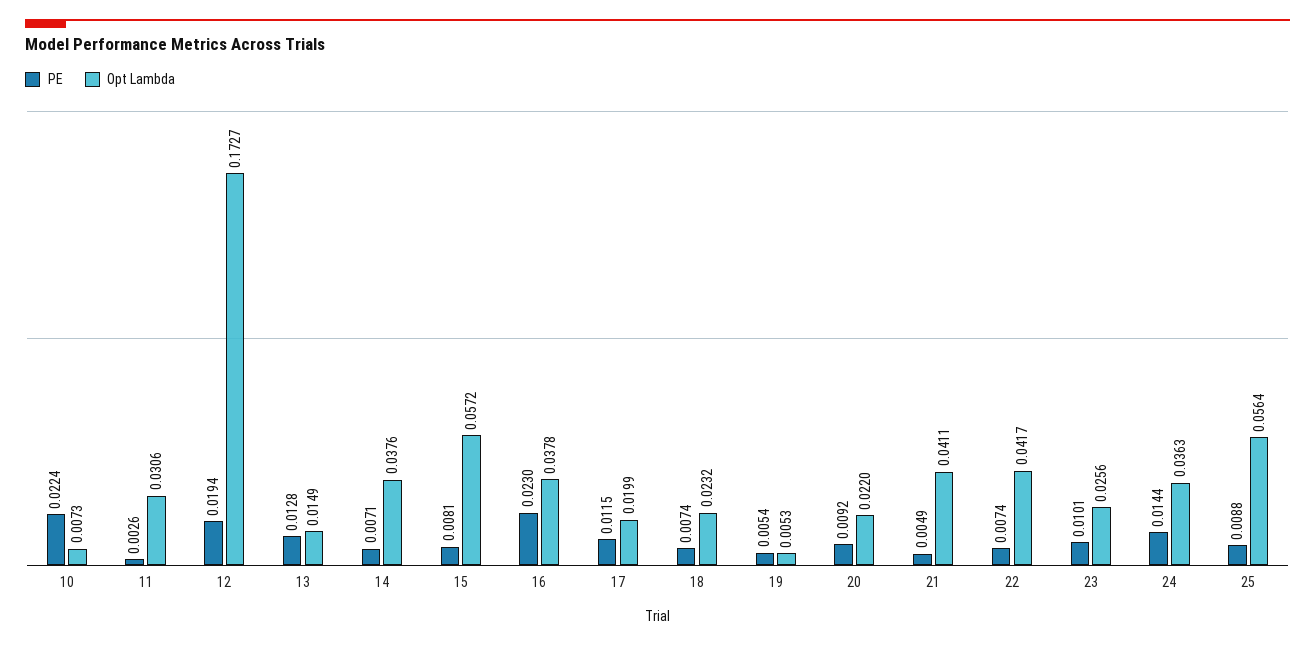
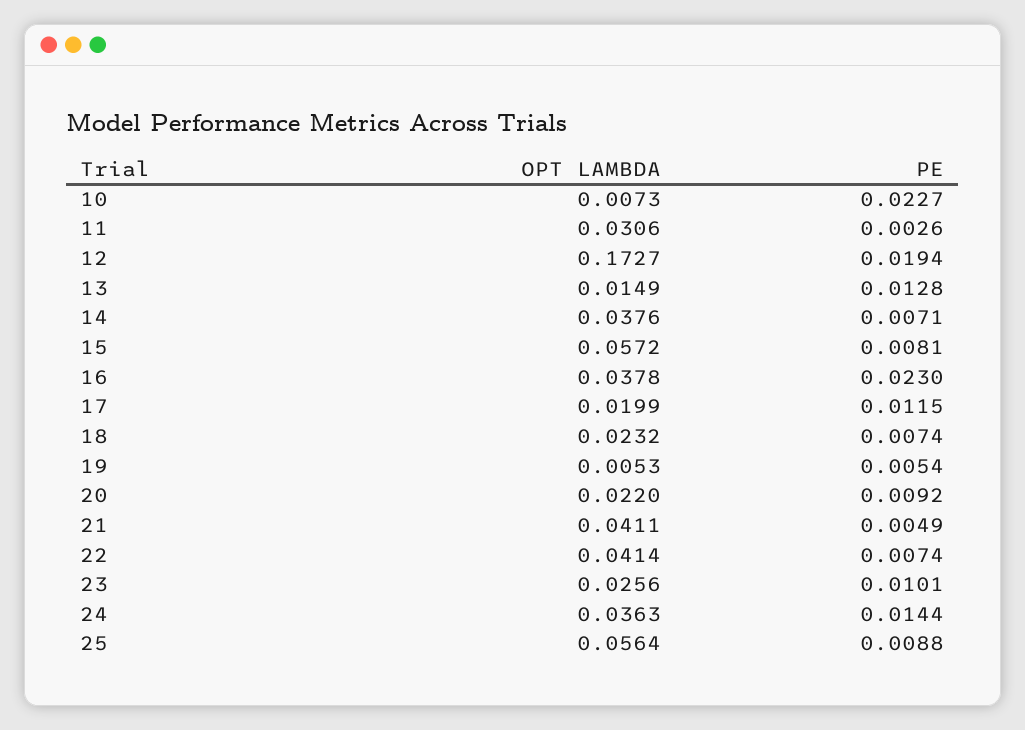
PE, 10: 0.0224 -> 0.0227
Opt Lambda, 22: 0.0417 -> 0.0414

